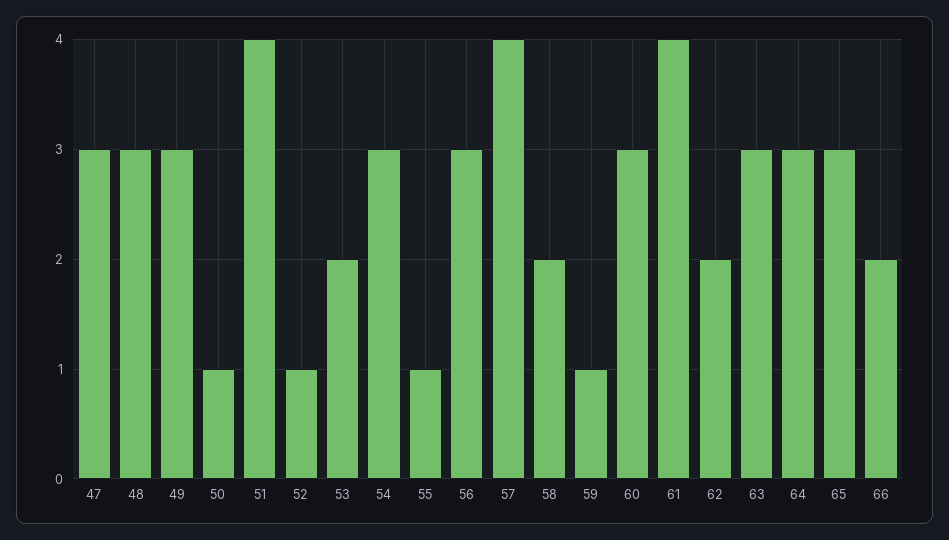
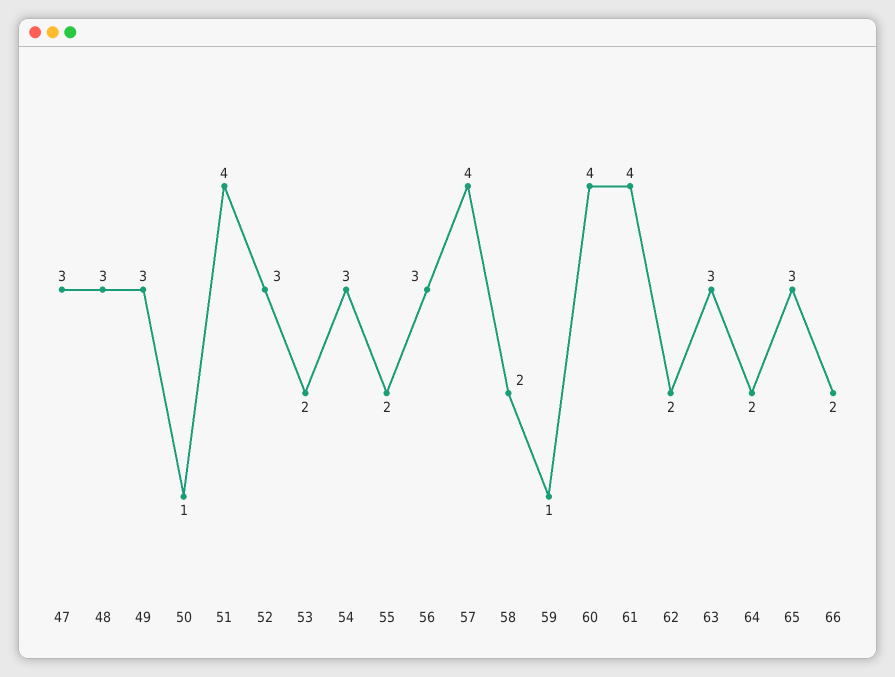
52: 1 -> 3
55: 1 -> 2
60: 3 -> 4
64: 3 -> 2

